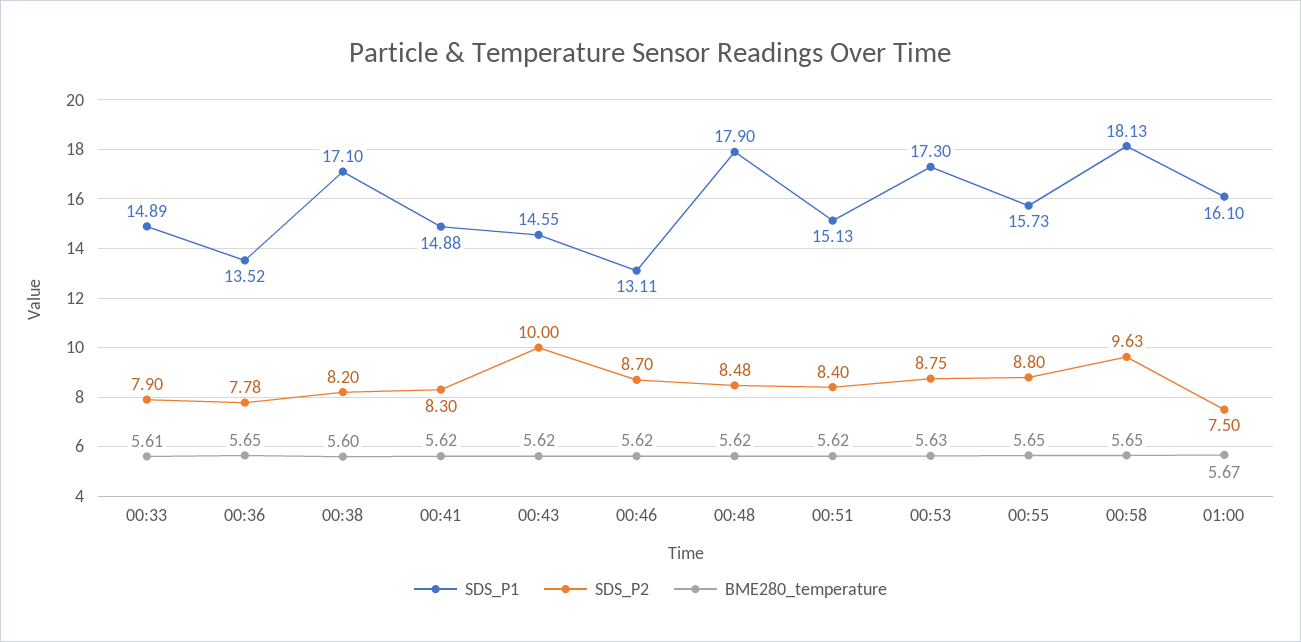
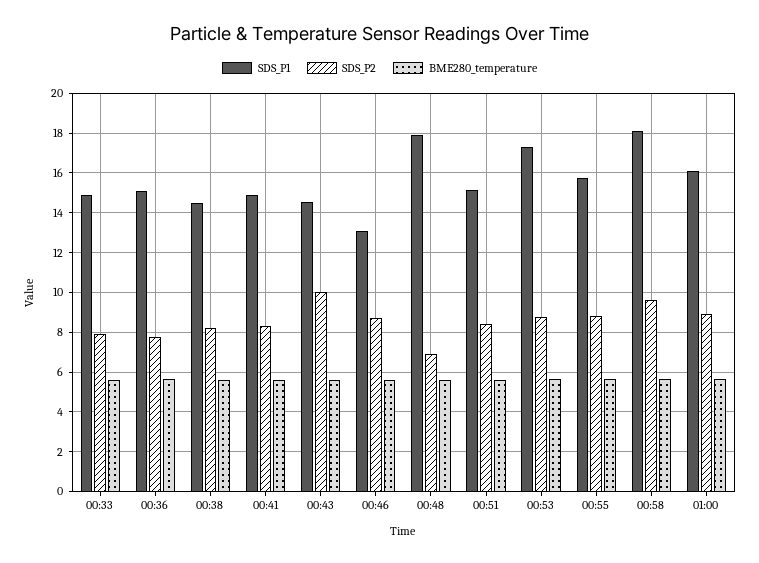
SDS_P1, 00:36: 13.52 -> 15
SDS_P1, 00:38: 17.1 -> 14.5
SDS_P2, 00:48: 8.48 -> 7
SDS_P2, 01:00: 7.5 -> 9

